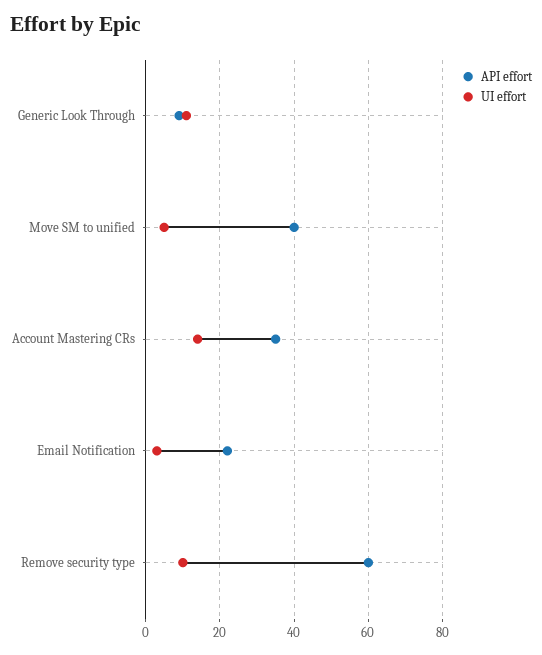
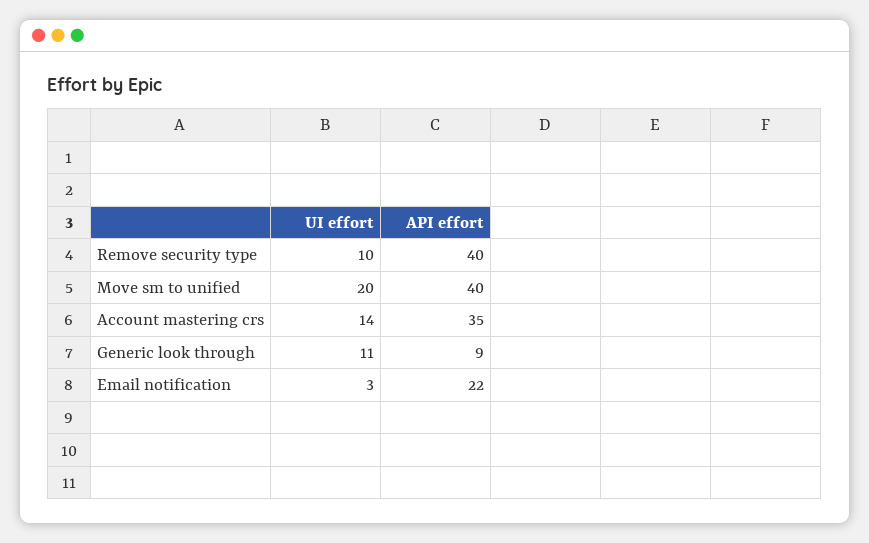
UI effort, Move SM to unified: 5 -> 20
API effort, Remove security type: 60 -> 40

